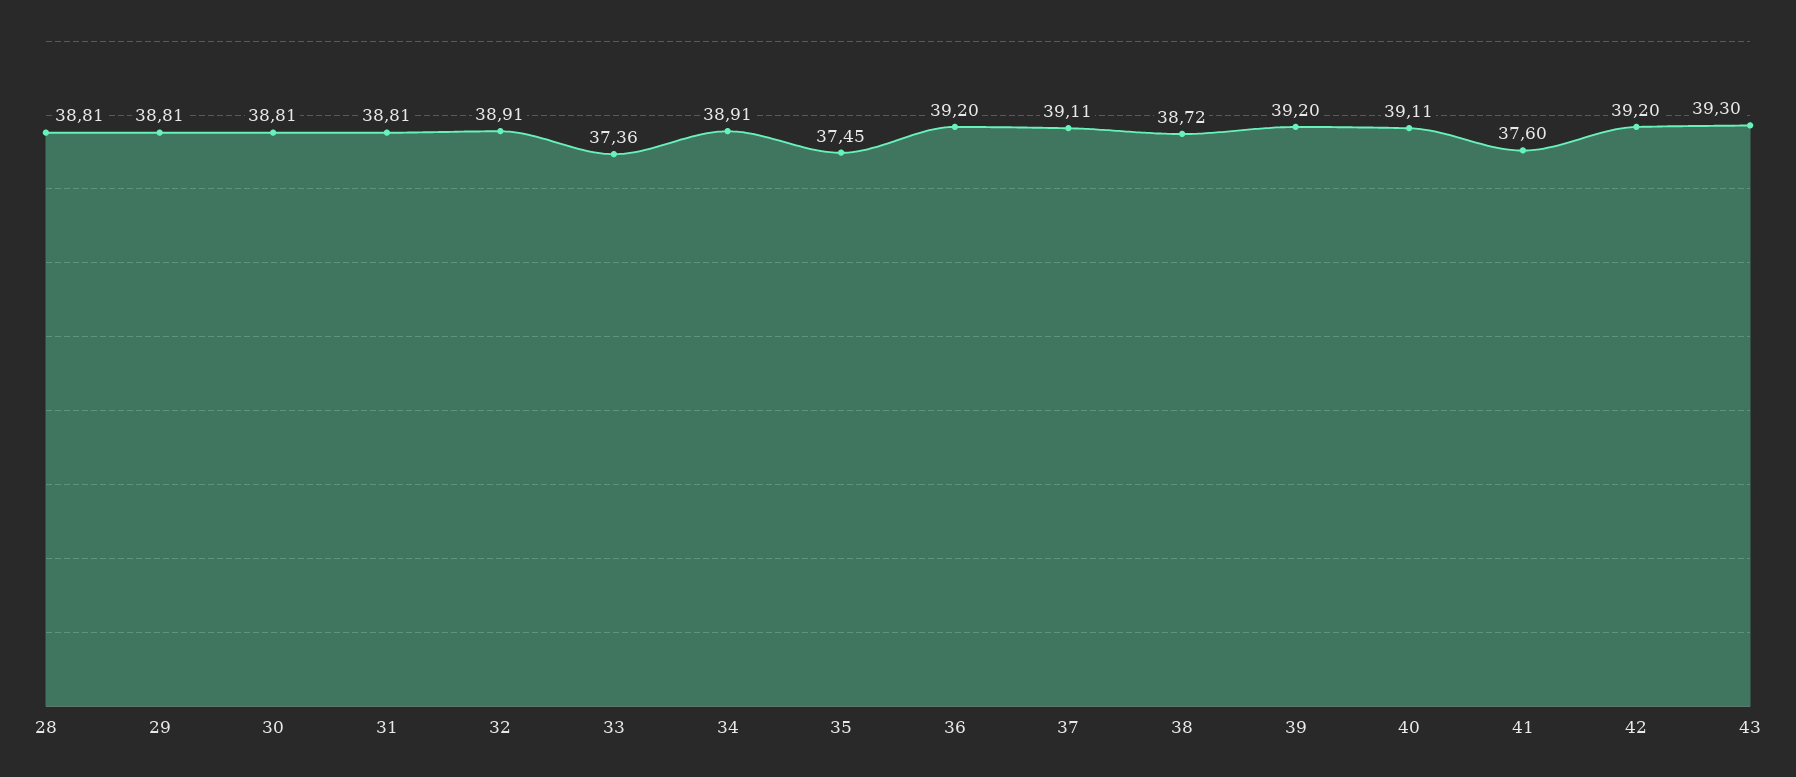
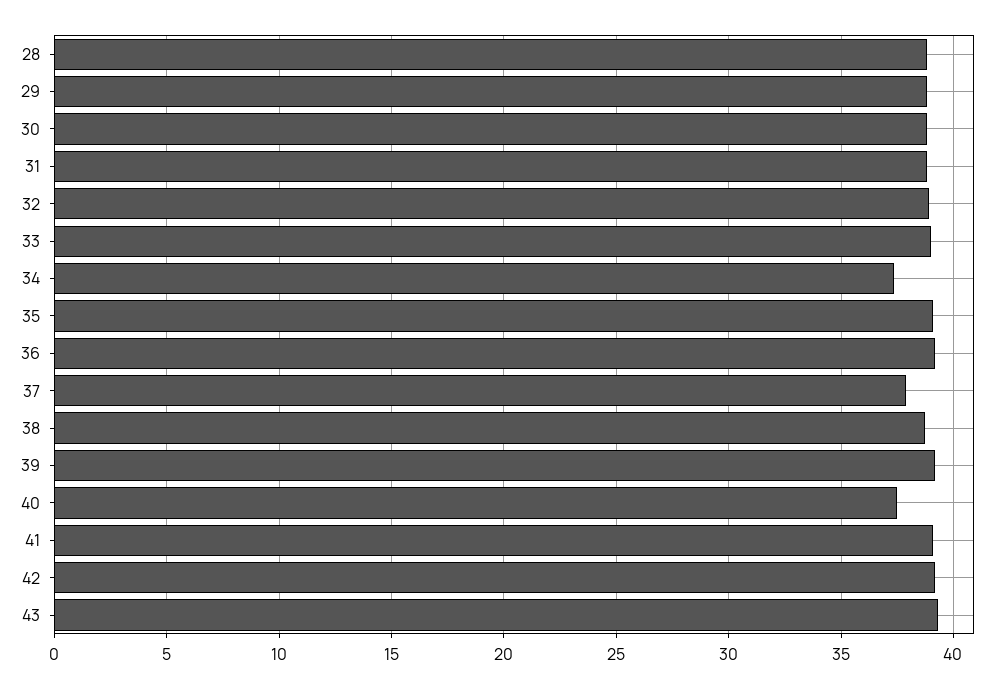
33: 37.36 -> 39
34: 38.91 -> 37.5
35: 37.45 -> 39
37: 39.11 -> 38
40: 39.11 -> 37.5
41: 37.6 -> 39

